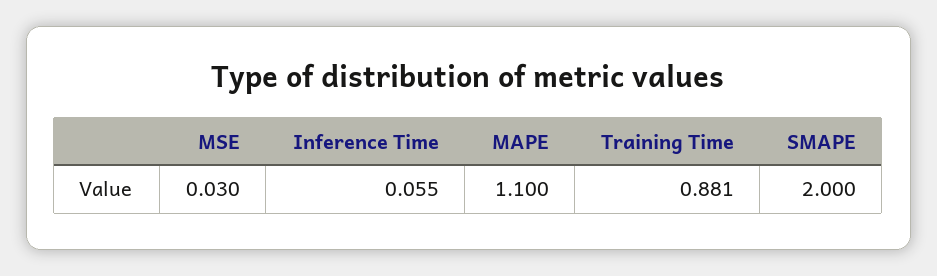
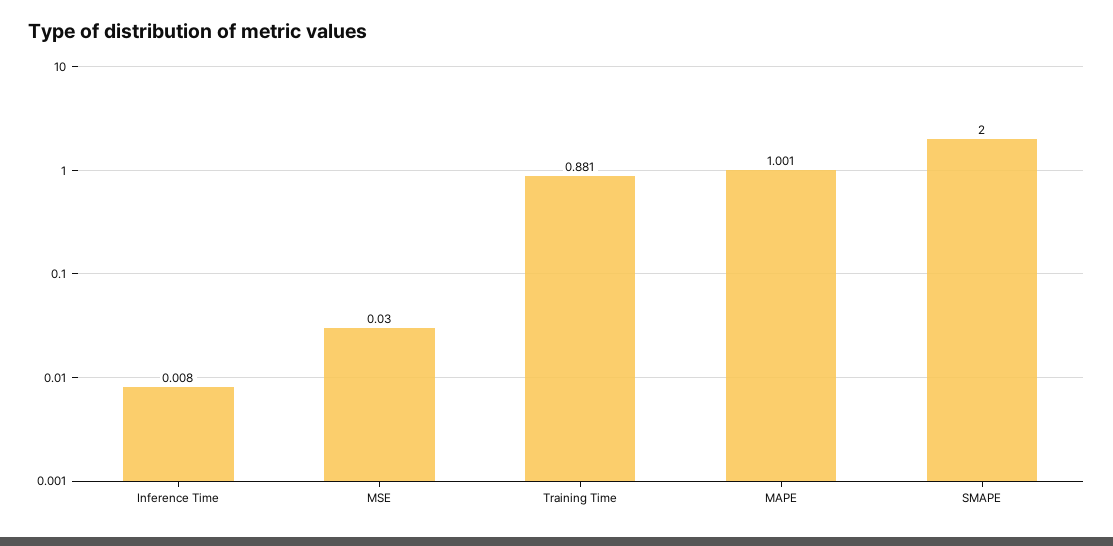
Inference Time: 0.055 -> 0.008
MAPE: 1.1 -> 1.001

